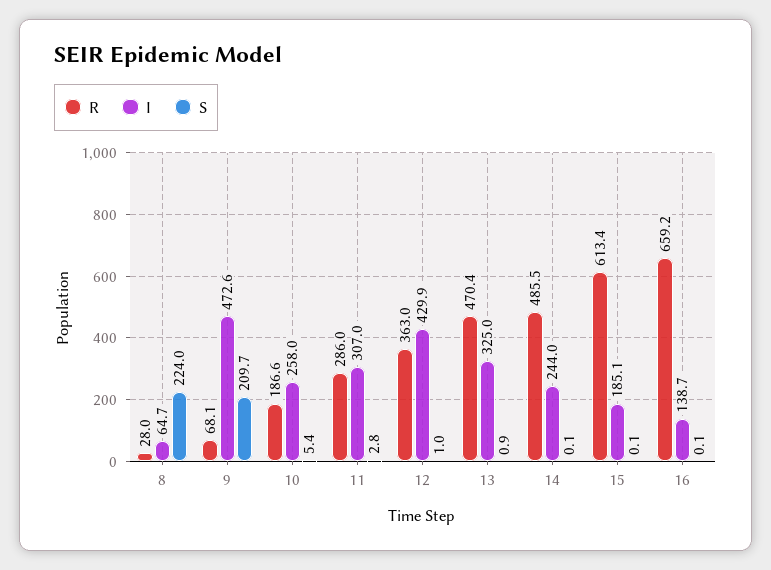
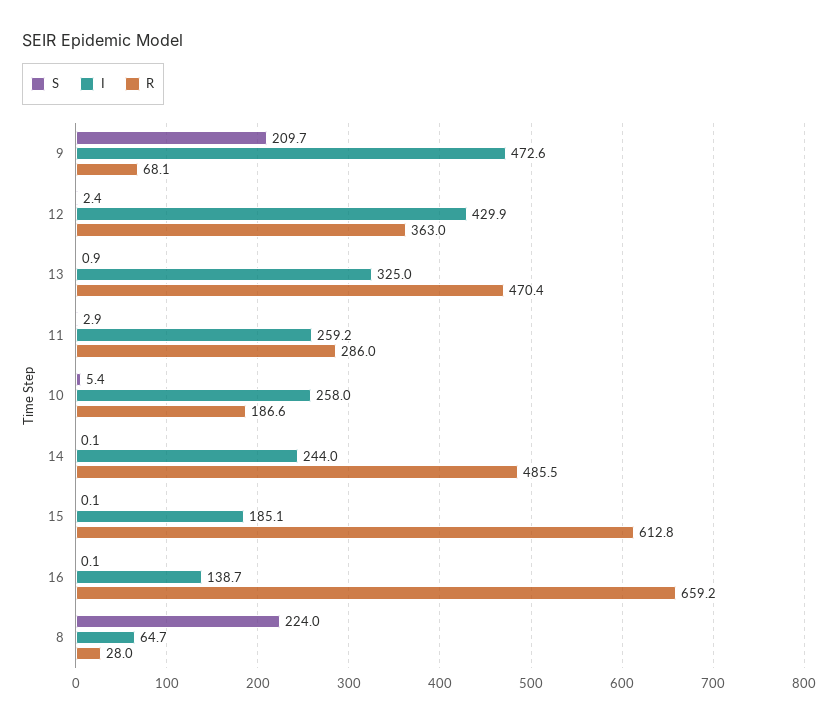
I, 11: 307 -> 259.2
S, 11: 2.8 -> 2.9
S, 12: 1 -> 2.4
R, 15: 613.4 -> 612.8

